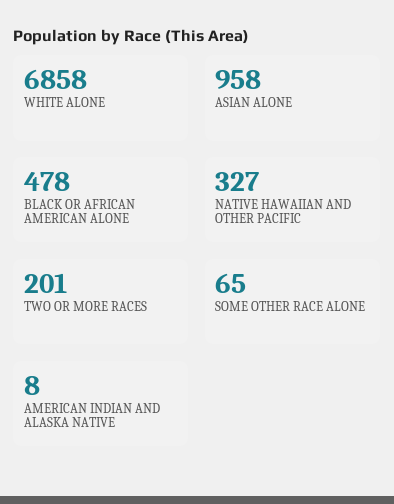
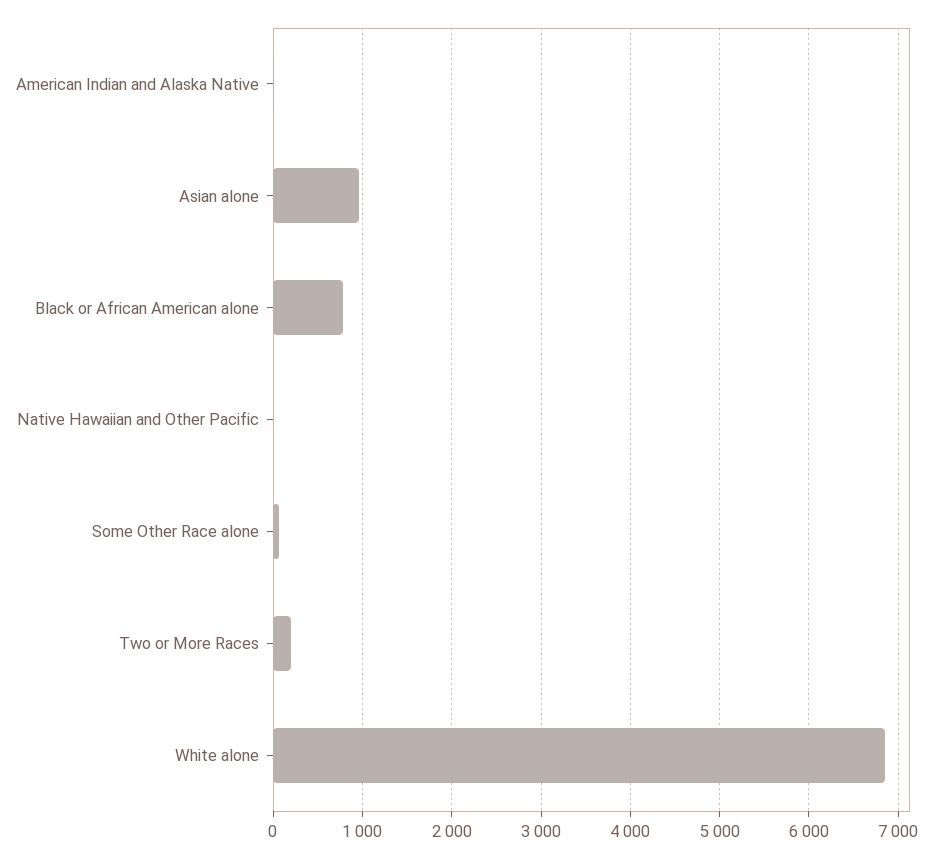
BLACK OR AFRICAN AMERICAN ALONE: 478 -> 800
NATIVE HAWAIIAN AND OTHER PACIFIC: 327 -> 0

